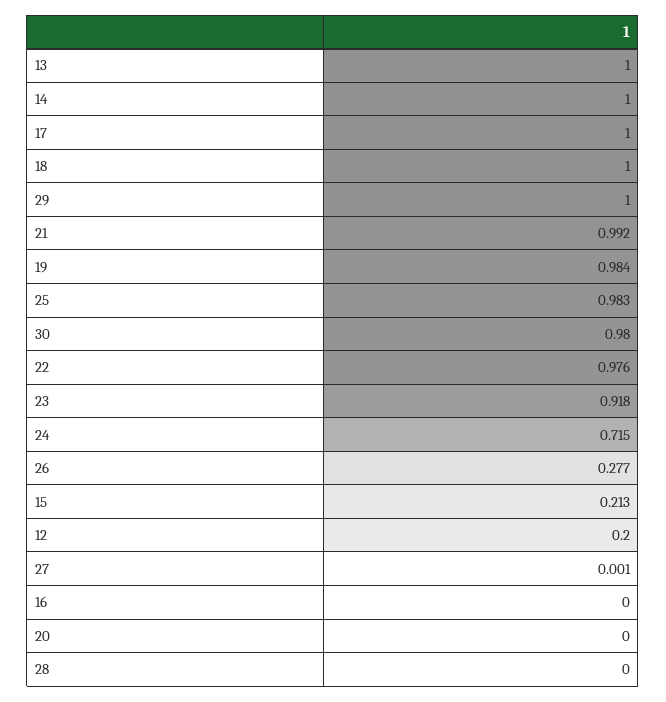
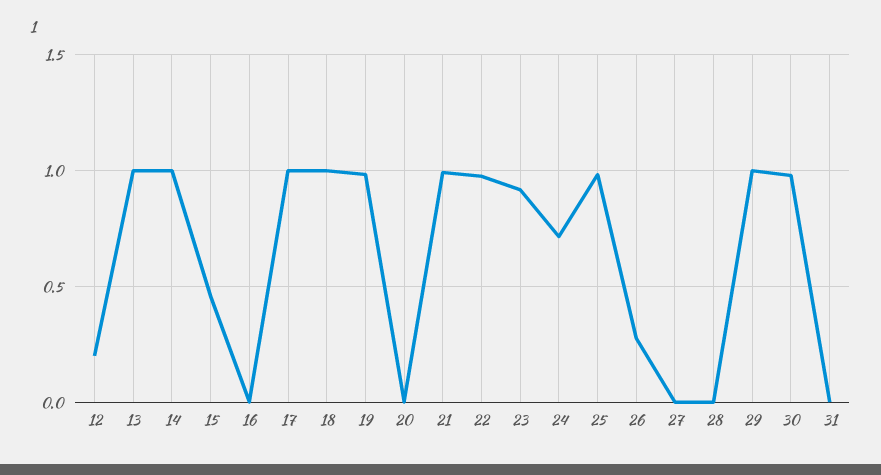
15: 0.213 -> 0.45
31: none -> 0

